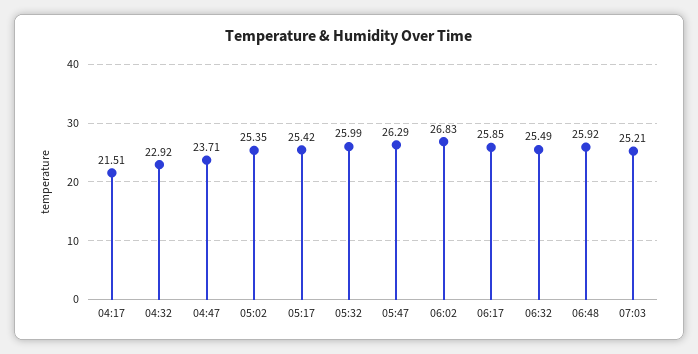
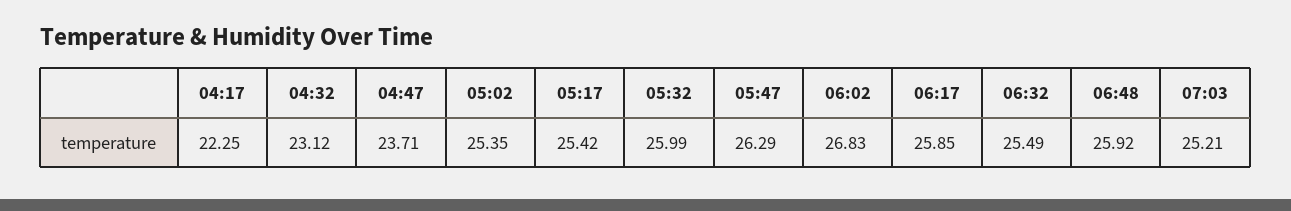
04:17: 21.51 -> 22.25
04:32: 22.92 -> 23.12

